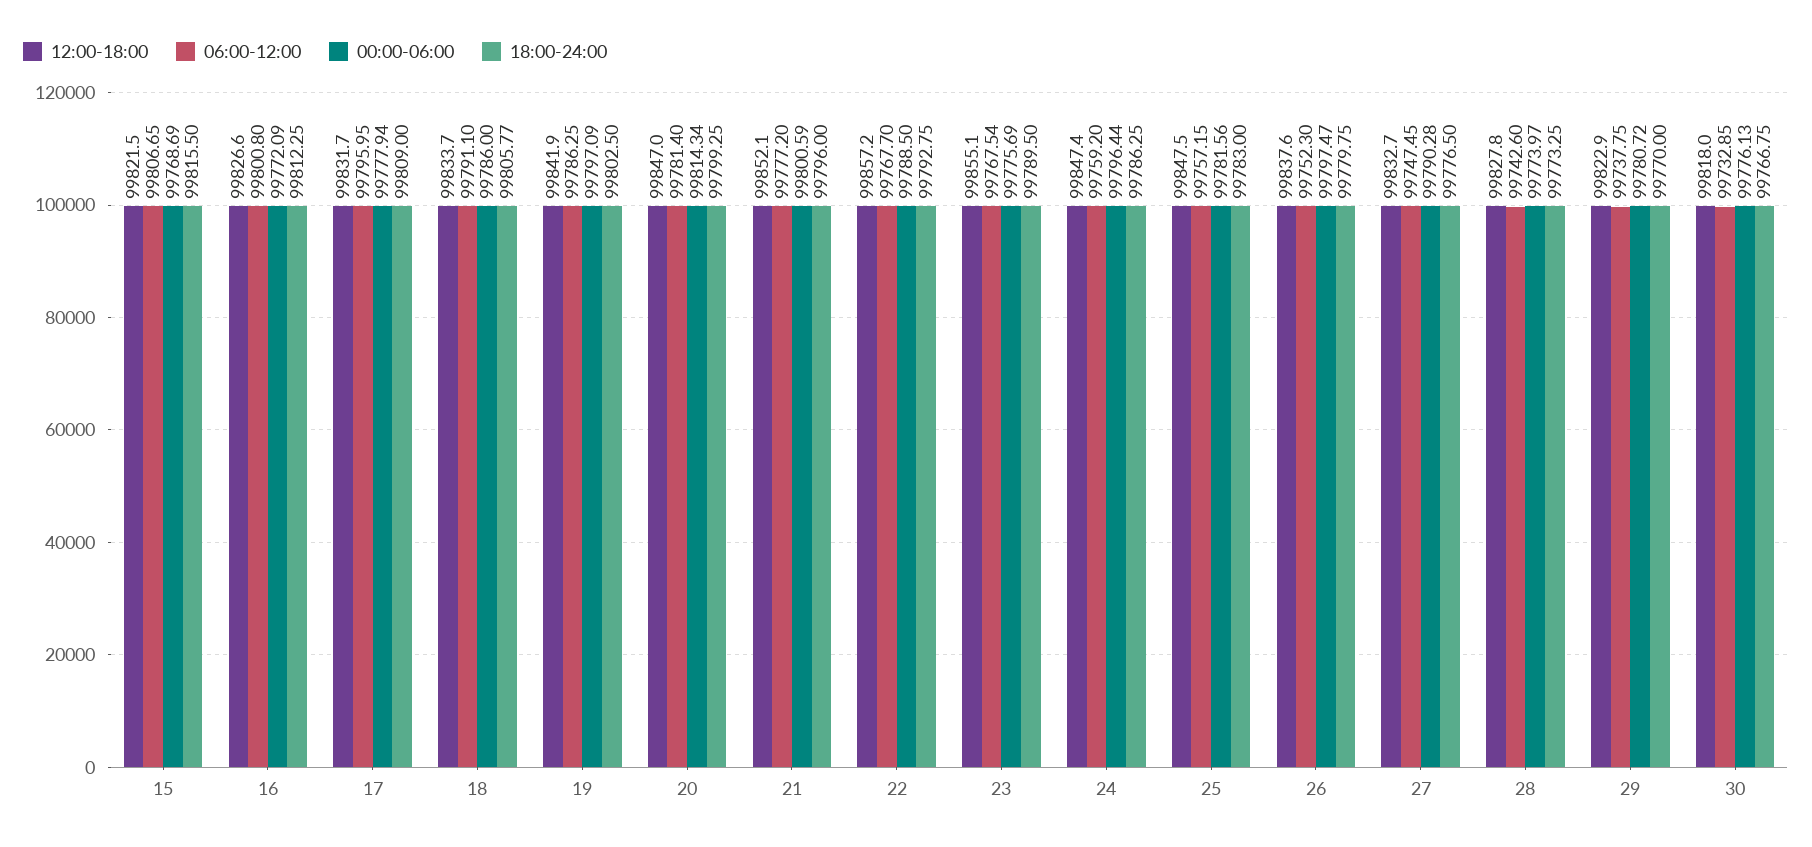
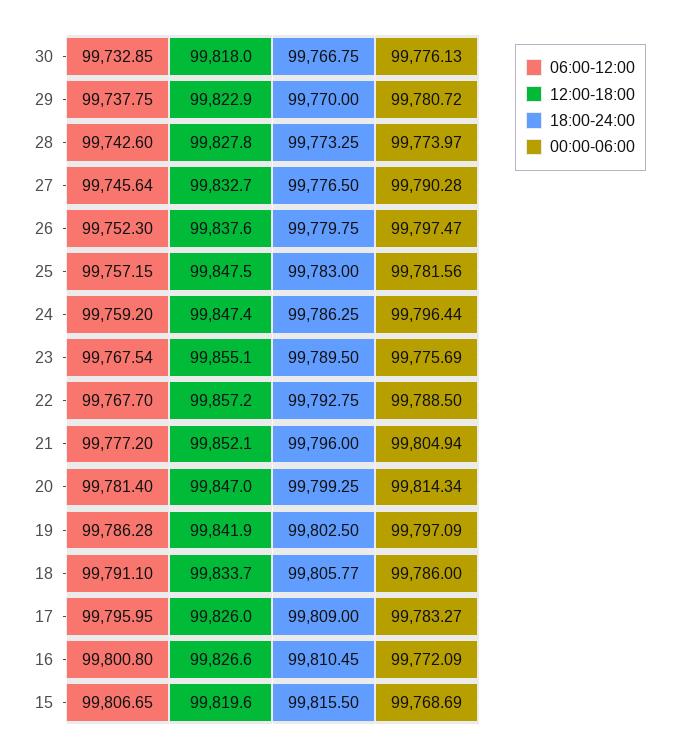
12:00-18:00, 15: 99821.5 -> 99819.6
18:00-24:00, 16: 99812.25 -> 99810.45
12:00-18:00, 17: 99831.7 -> 99826
00:00-06:00, 17: 99777.94 -> 99783.27
06:00-12:00, 19: 99786.25 -> 99786.28
00:00-06:00, 21: 99800.59 -> 99804.94
06:00-12:00, 27: 99747.45 -> 99745.64

